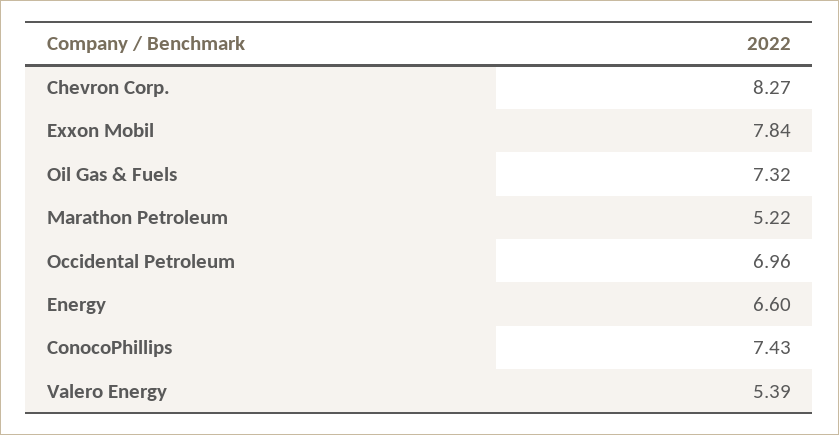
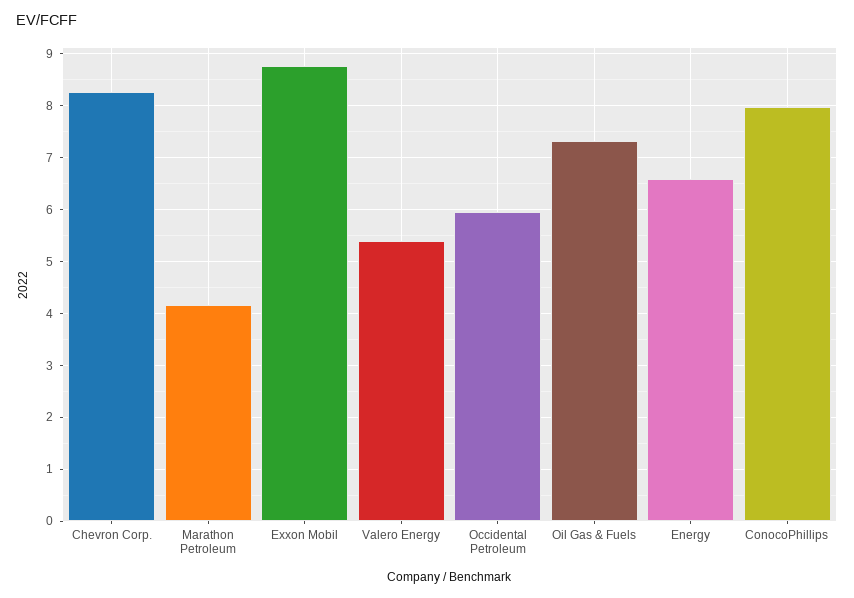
Exxon Mobil: 7.84 -> 8.8
Marathon Petroleum: 5.22 -> 4.2
Occidental Petroleum: 6.96 -> 6
ConocoPhillips: 7.43 -> 8

